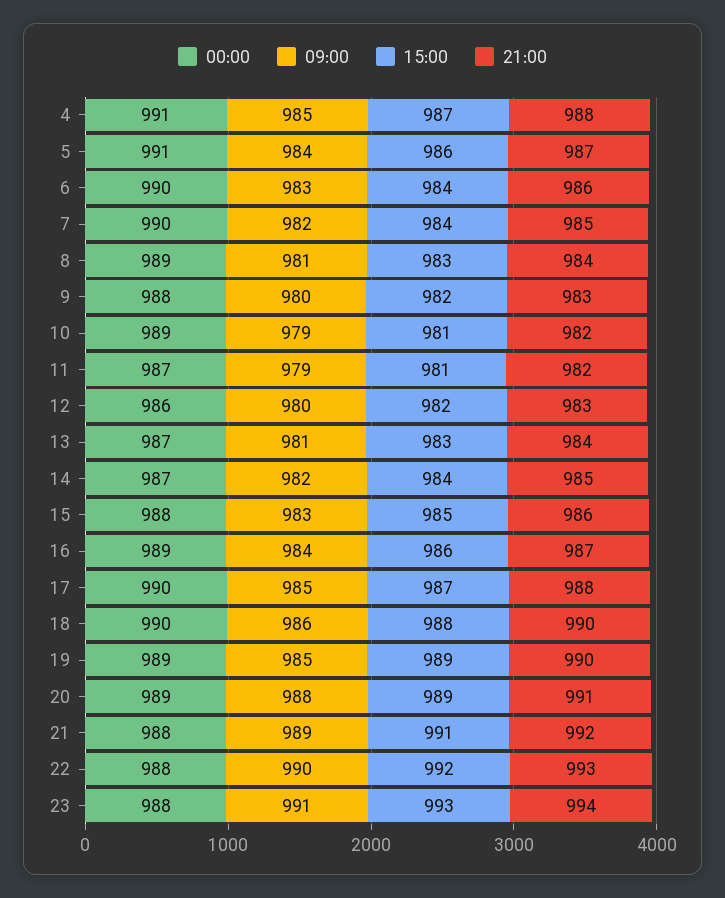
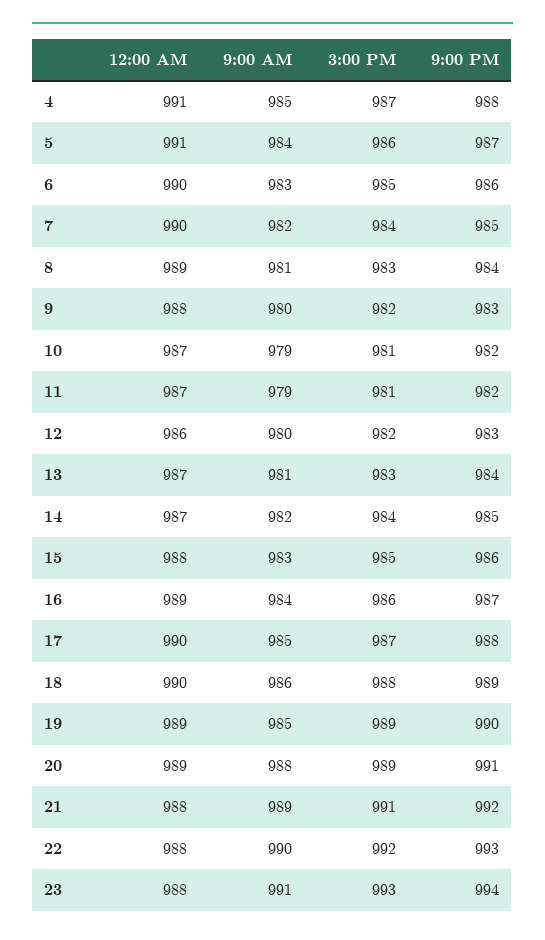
15:00, 6: 984 -> 985
00:00, 10: 989 -> 987
21:00, 18: 990 -> 989

